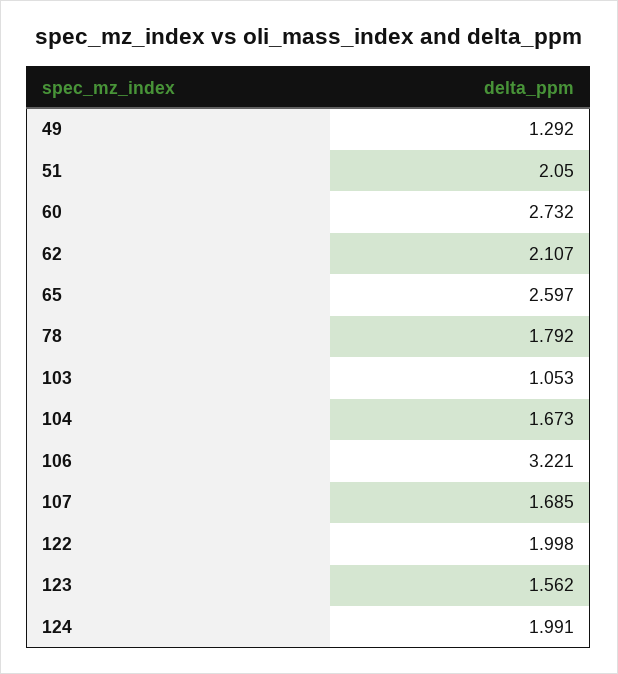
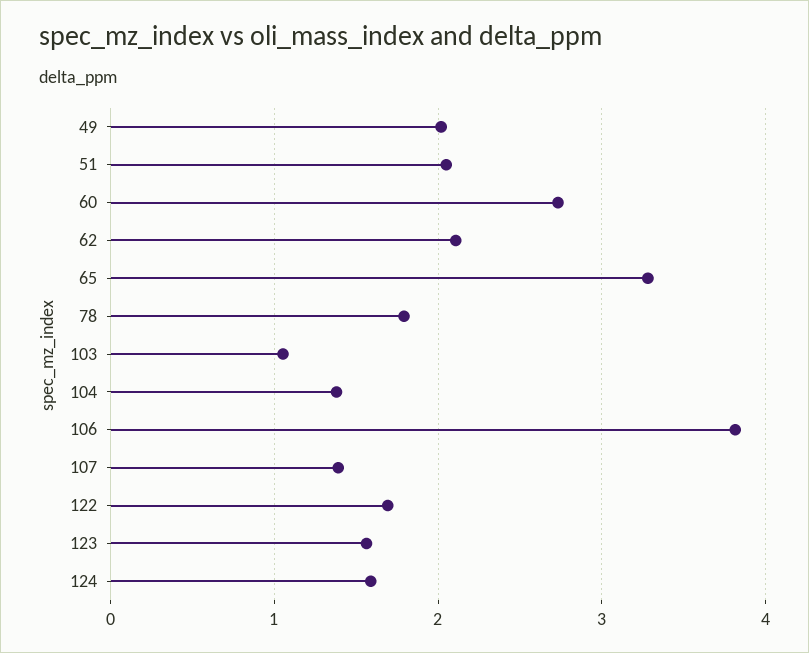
49: 1.292 -> 2
65: 2.597 -> 3.3
104: 1.673 -> 1.4
106: 3.221 -> 3.8
107: 1.685 -> 1.4
122: 1.998 -> 1.7
124: 1.991 -> 1.6

